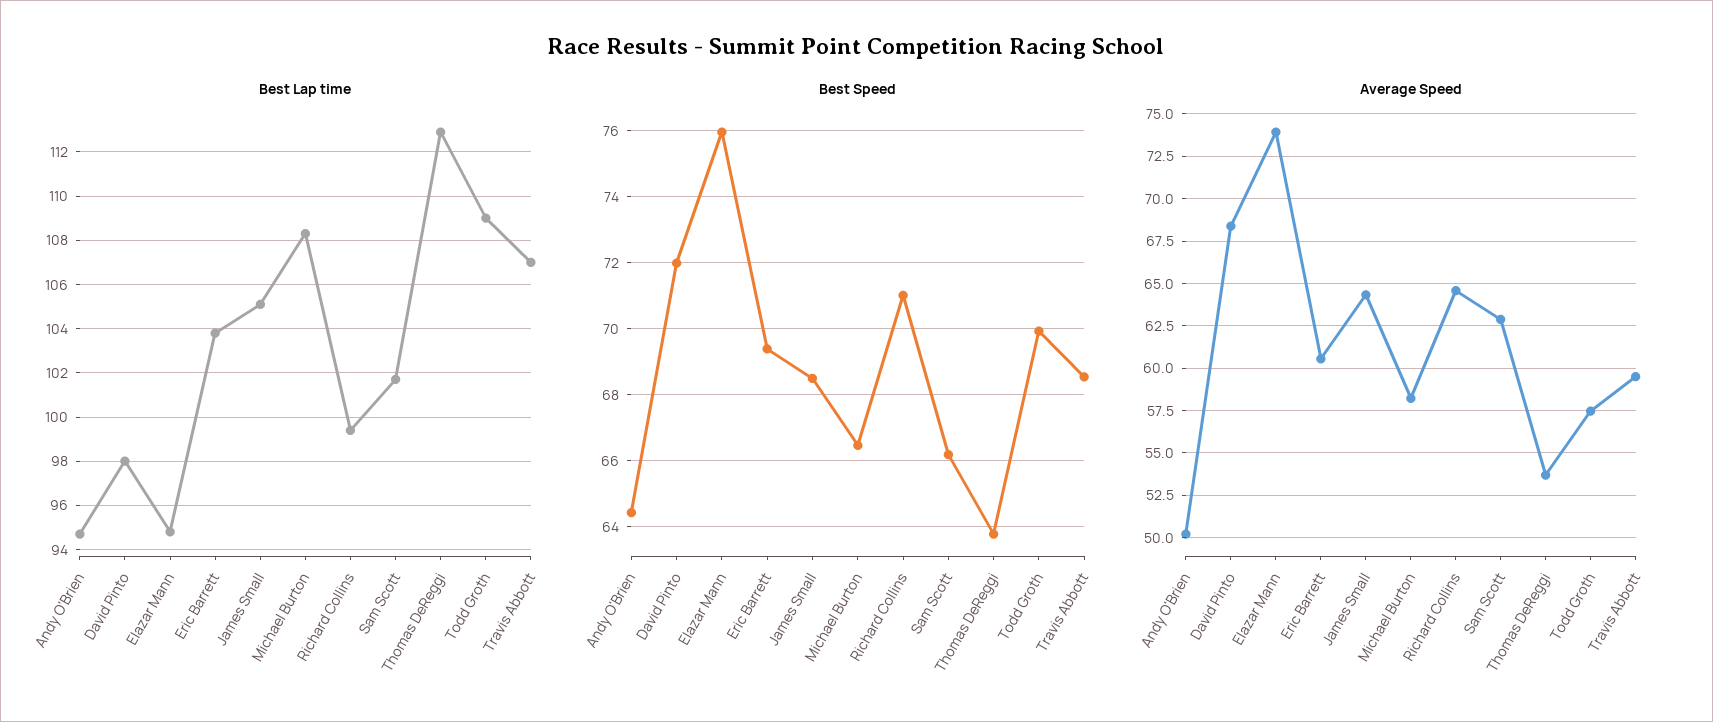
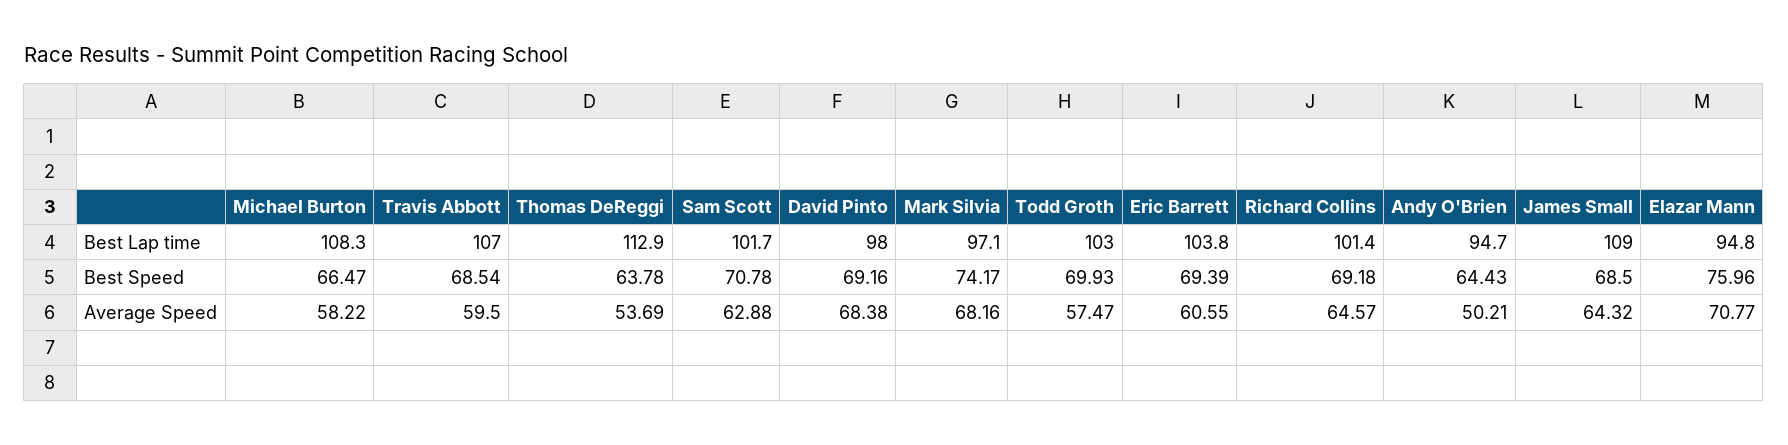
Best Lap time, James Small: 105 -> 109
Best Lap time, Richard Collins: 99.5 -> 101.4
Best Lap time, Todd Groth: 109 -> 103
Best Speed, David Pinto: 72 -> 69.16
Best Speed, Richard Collins: 71 -> 69.18
Best Speed, Sam Scott: 66.2 -> 70.78
Average Speed, Elazar Mann: 74 -> 70.77
Best Lap time, Mark Silvia: none -> 97.1
Best Speed, Mark Silvia: none -> 74.17
Average Speed, Mark Silvia: none -> 68.16

